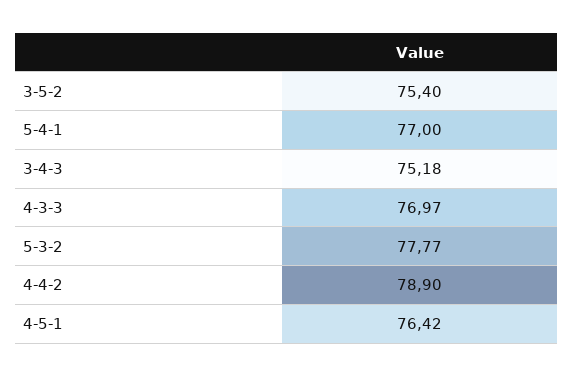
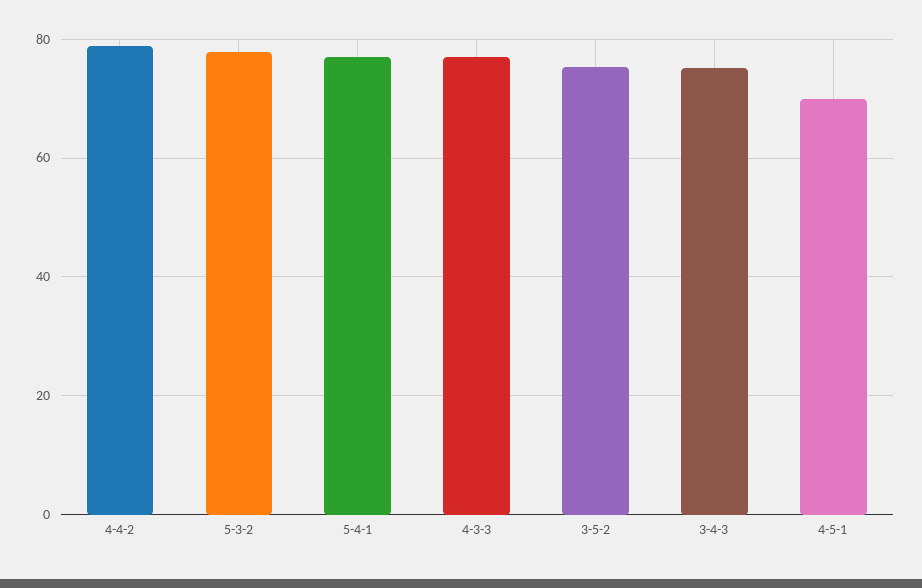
4-5-1: 76.42 -> 70

